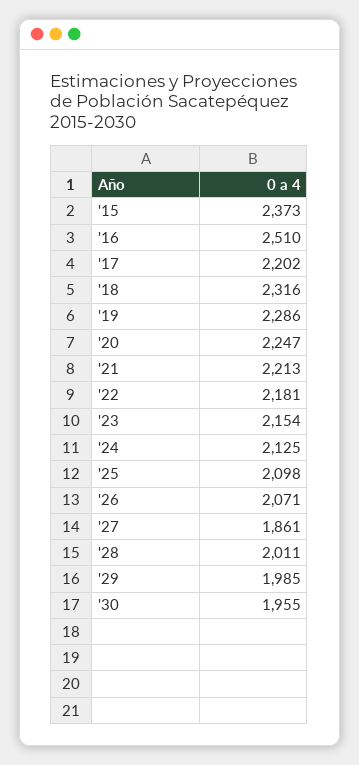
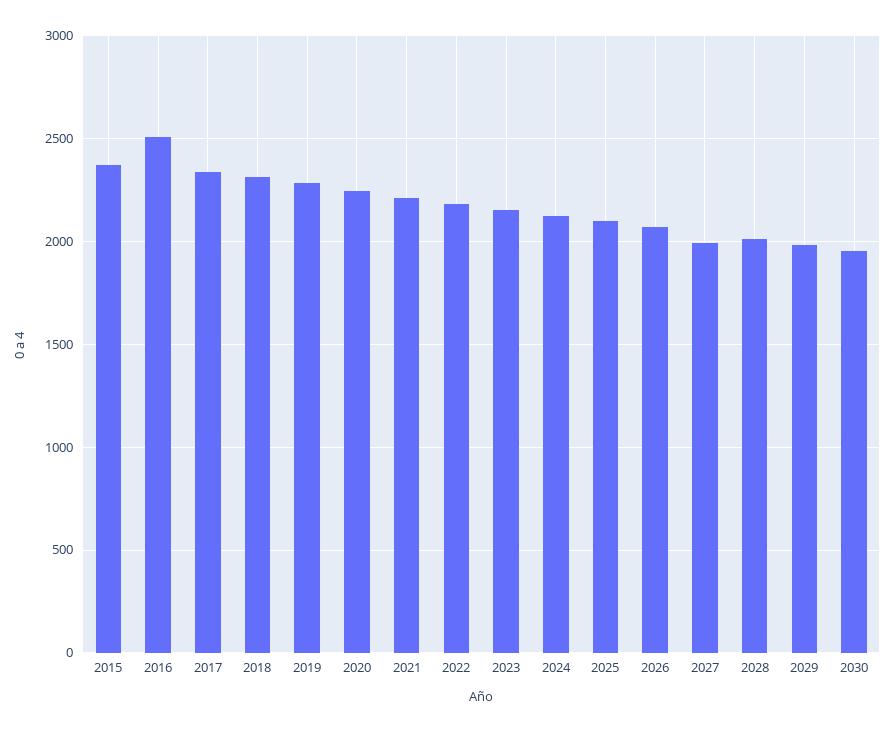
'17: 2202 -> 2350
'27: 1861 -> 2000

